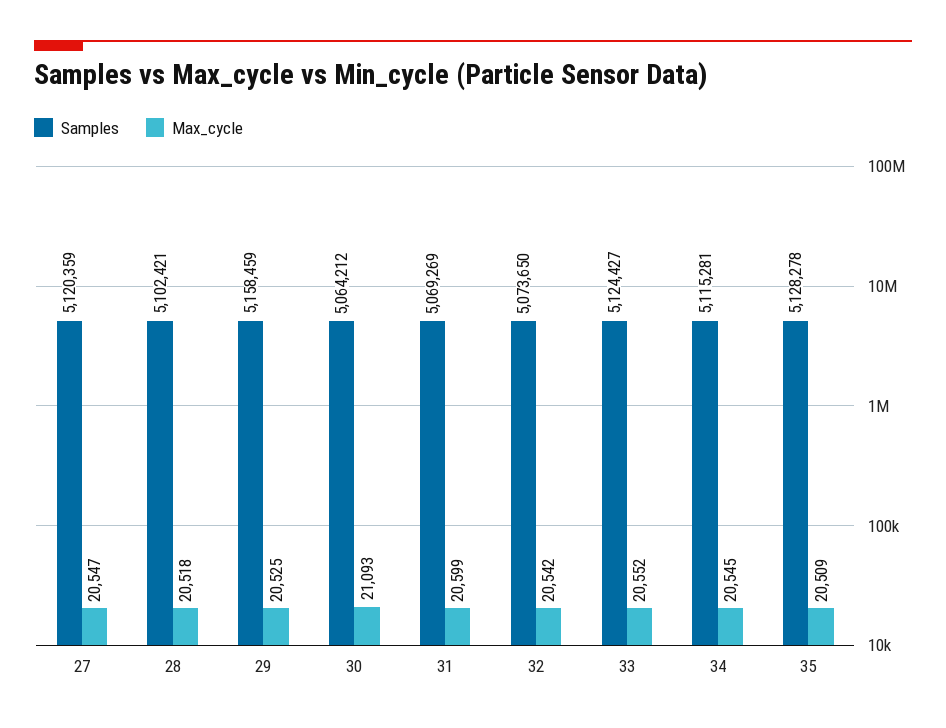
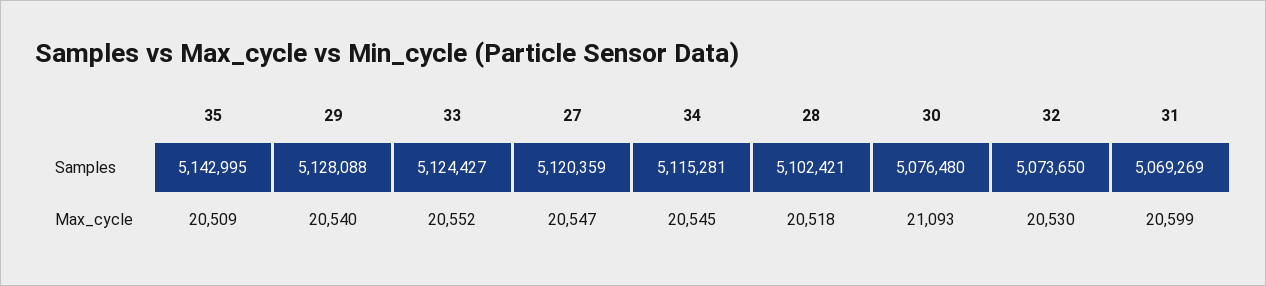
Samples, 29: 5158459 -> 5128088
Max_cycle, 29: 20525 -> 20540
Samples, 30: 5064212 -> 5076480
Max_cycle, 32: 20542 -> 20530
Samples, 35: 5128278 -> 5142995

